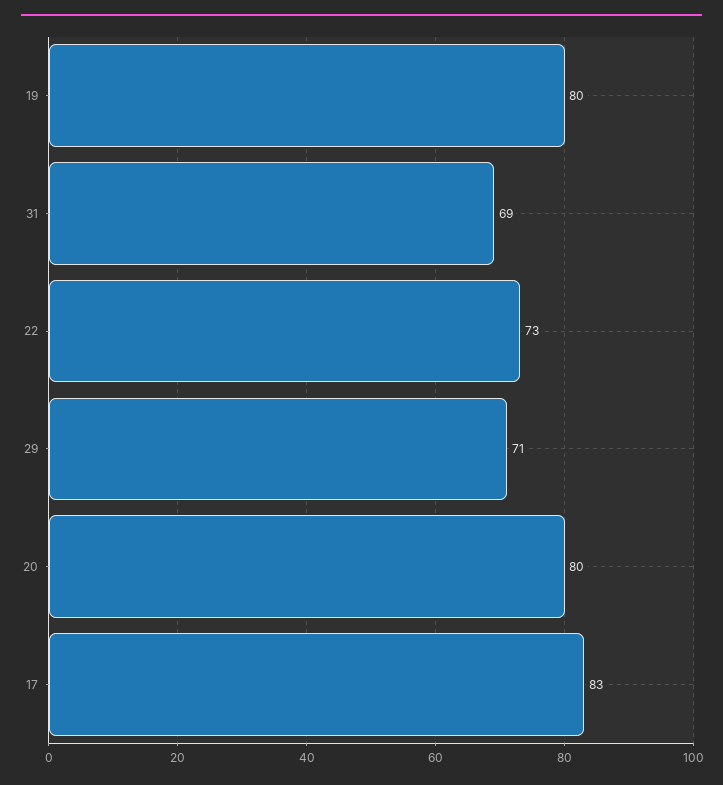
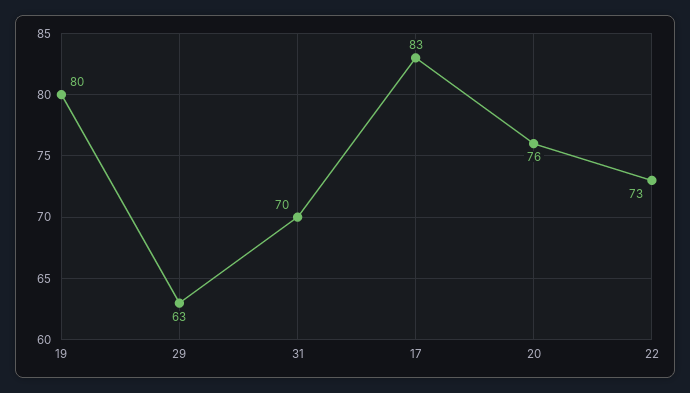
31: 69 -> 70
29: 71 -> 63
20: 80 -> 76

